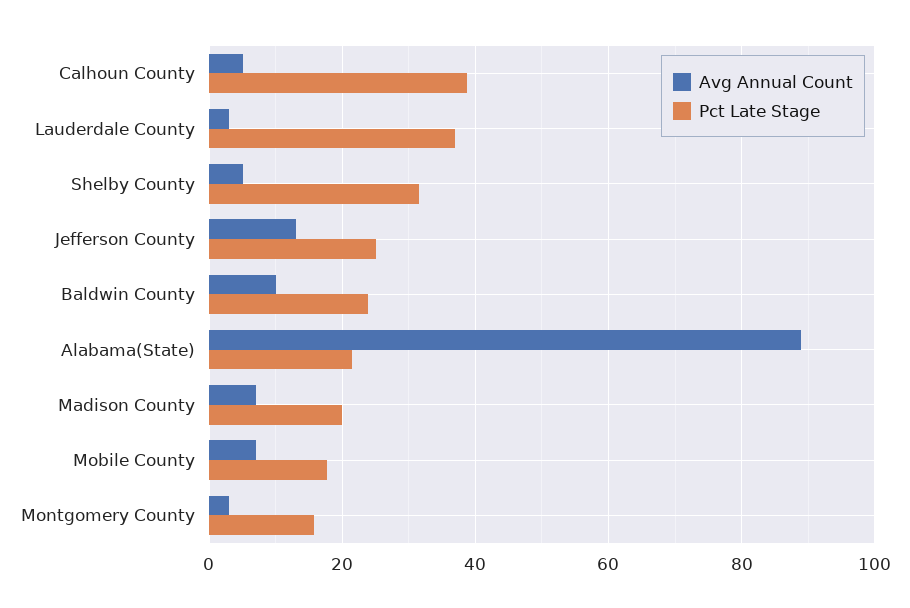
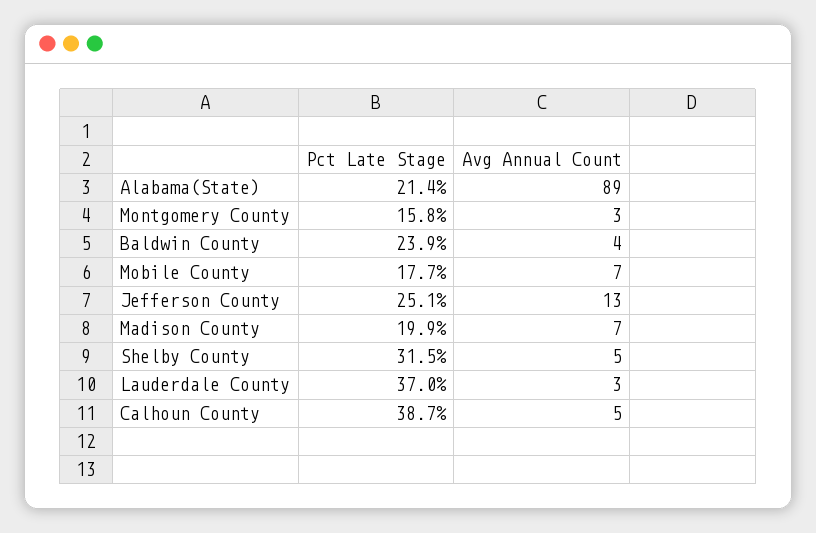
Avg Annual Count, Baldwin County: 10 -> 4

